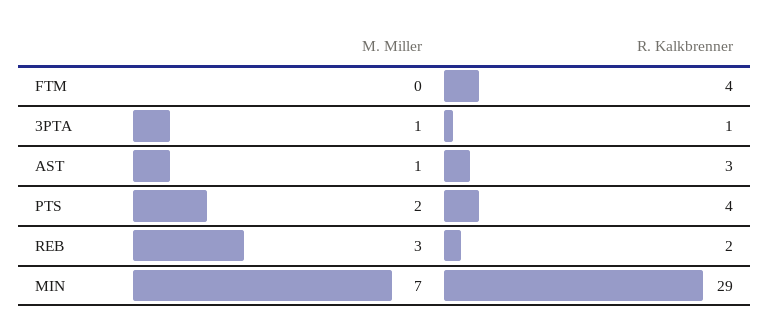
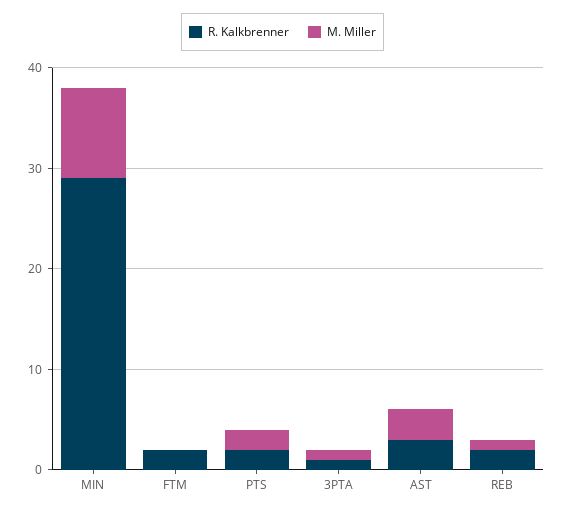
R. Kalkbrenner, FTM: 4 -> 2
M. Miller, AST: 1 -> 3
R. Kalkbrenner, PTS: 4 -> 2
M. Miller, REB: 3 -> 1
M. Miller, MIN: 7 -> 9

